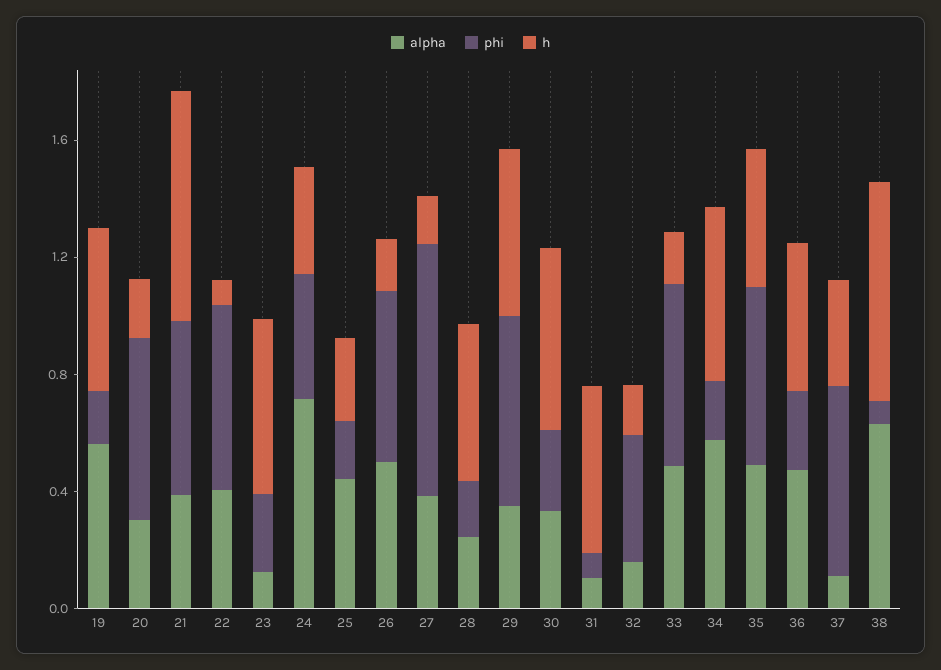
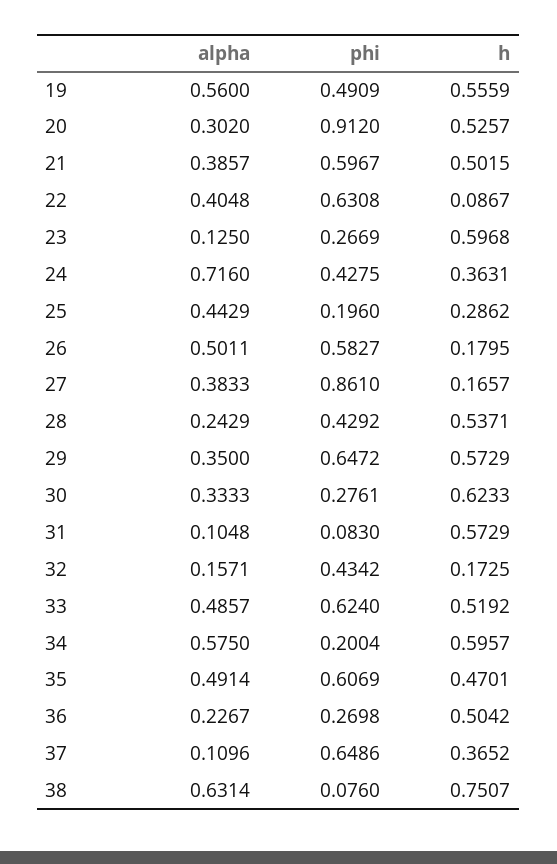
phi, 19: 0.2 -> 0.4909
phi, 20: 0.6 -> 0.912
h, 20: 0.2 -> 0.5257
h, 21: 0.8 -> 0.5015
phi, 28: 0.2 -> 0.4292
h, 33: 0.2 -> 0.5192
alpha, 36: 0.5 -> 0.2267

